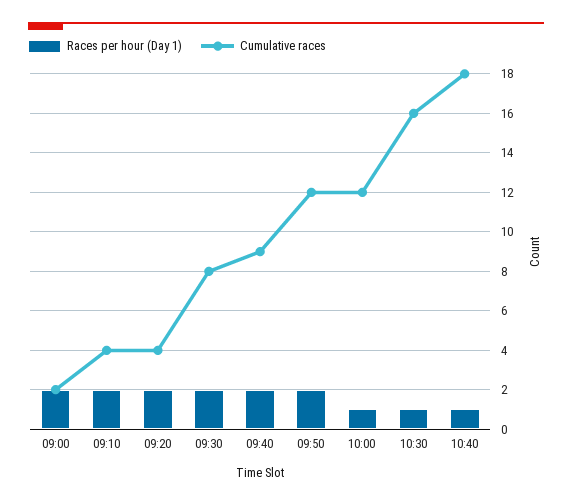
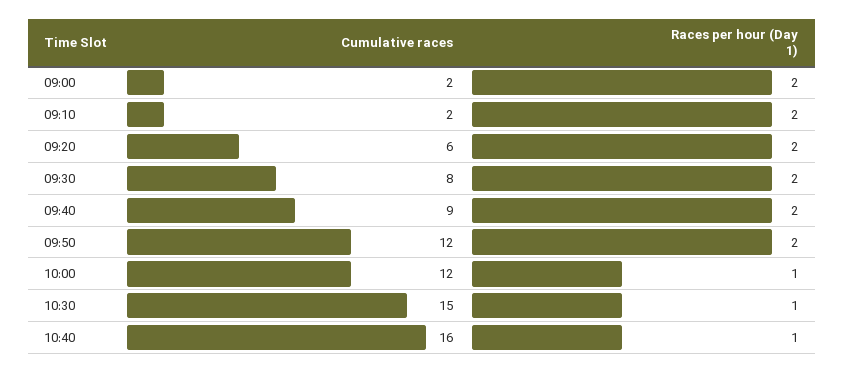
Cumulative races, 09:10: 4 -> 2
Cumulative races, 09:20: 4 -> 6
Cumulative races, 10:30: 16 -> 15
Cumulative races, 10:40: 18 -> 16

